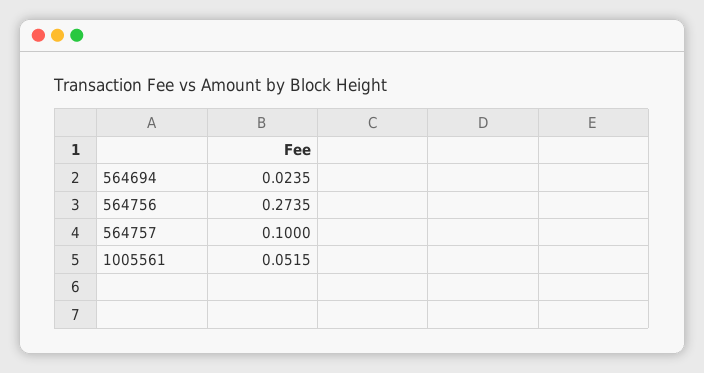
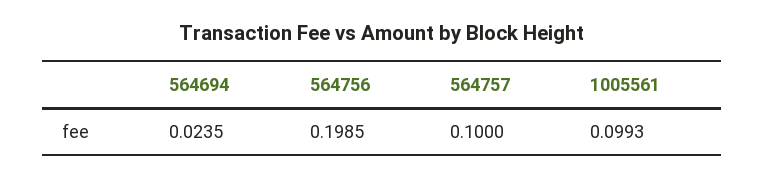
564756: 0.2735 -> 0.1985
1005561: 0.0515 -> 0.0993

